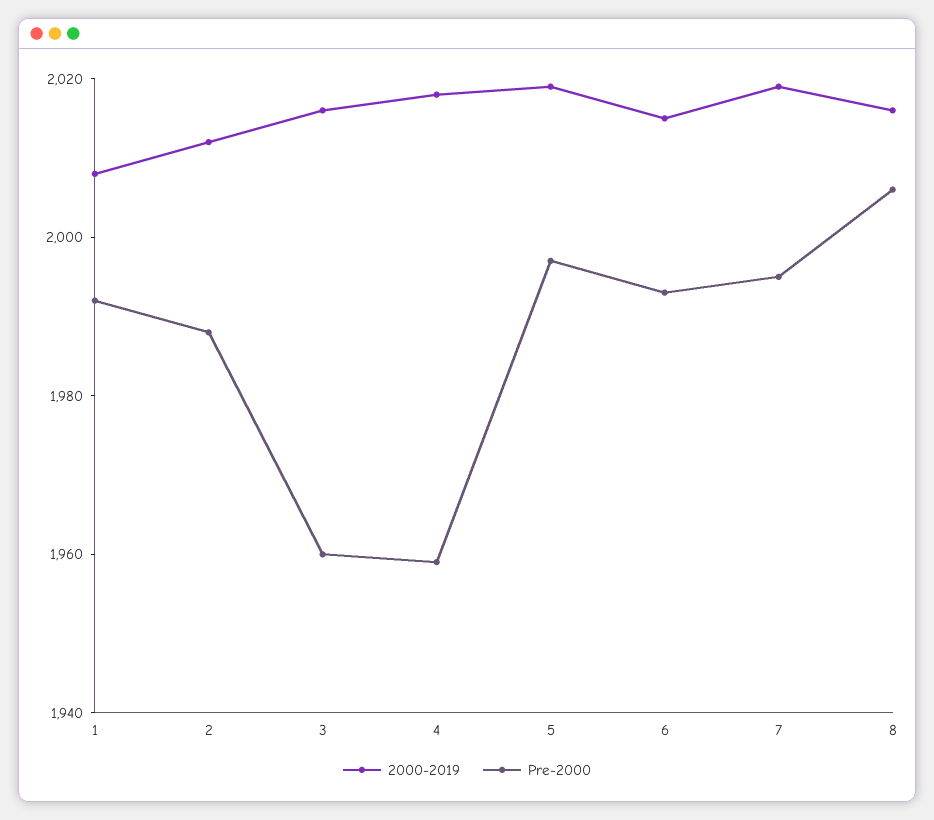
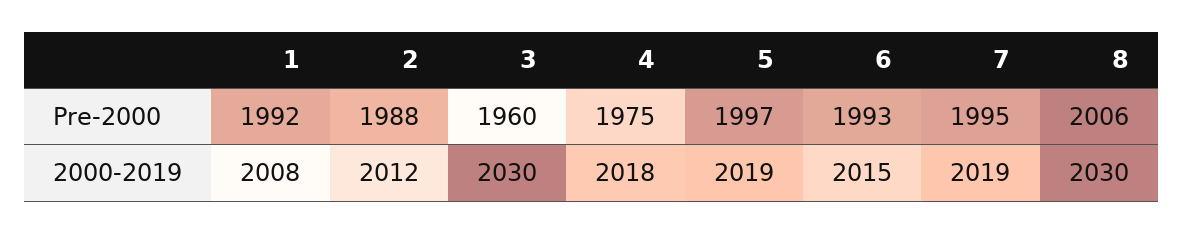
2000-2019, 3: 2015 -> 2030
Pre-2000, 4: 1960 -> 1975
2000-2019, 8: 2015 -> 2030

